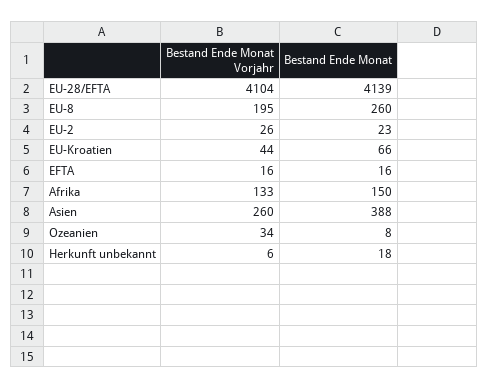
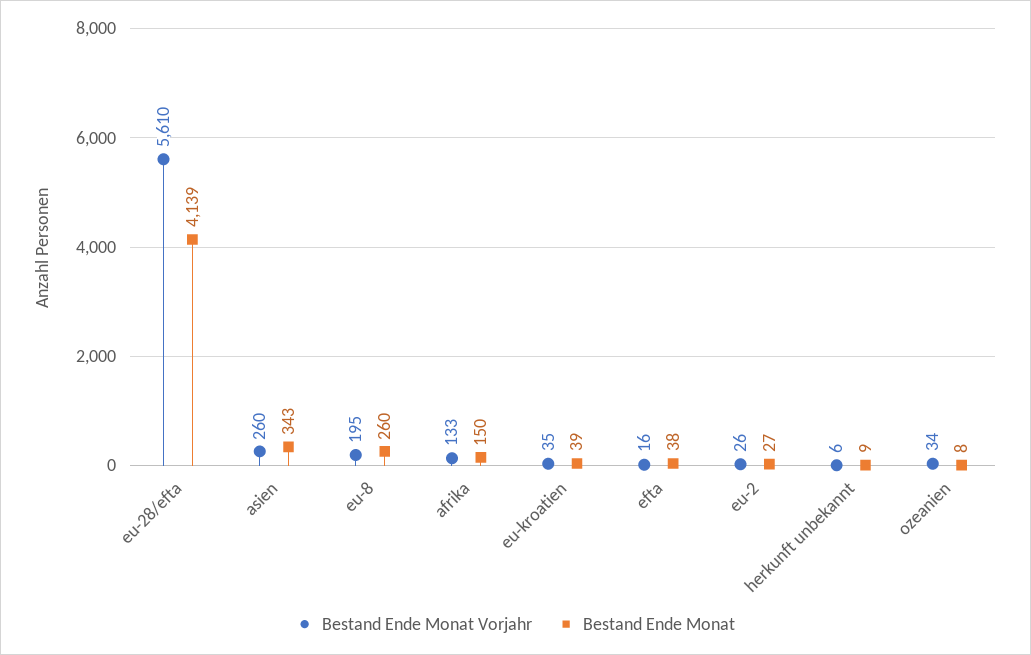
Bestand Ende Monat Vorjahr, EU-28/EFTA: 4104 -> 5610
Bestand Ende Monat, EU-2: 23 -> 27
Bestand Ende Monat Vorjahr, EU-Kroatien: 44 -> 35
Bestand Ende Monat, EU-Kroatien: 66 -> 39
Bestand Ende Monat, EFTA: 16 -> 38
Bestand Ende Monat, Asien: 388 -> 343
Bestand Ende Monat, Herkunft unbekannt: 18 -> 9

